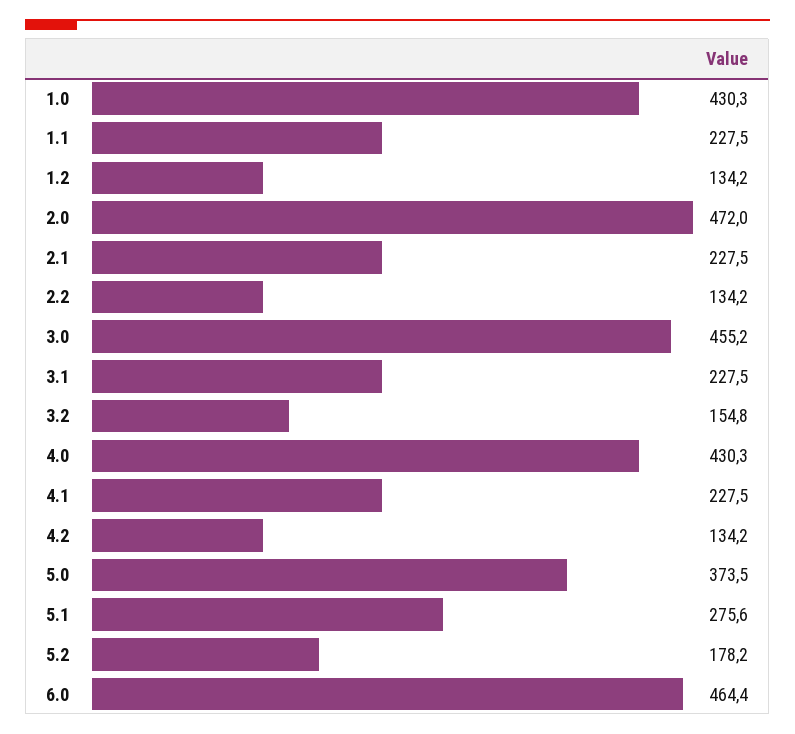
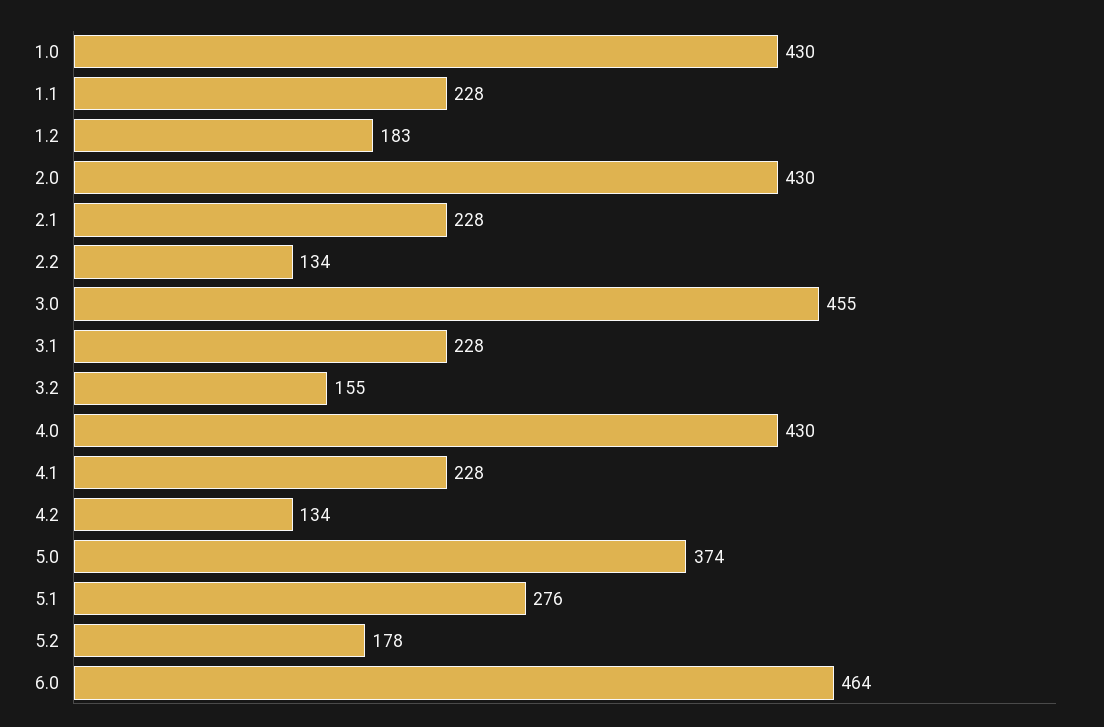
1.2: 134.2 -> 183
2.0: 472 -> 430

